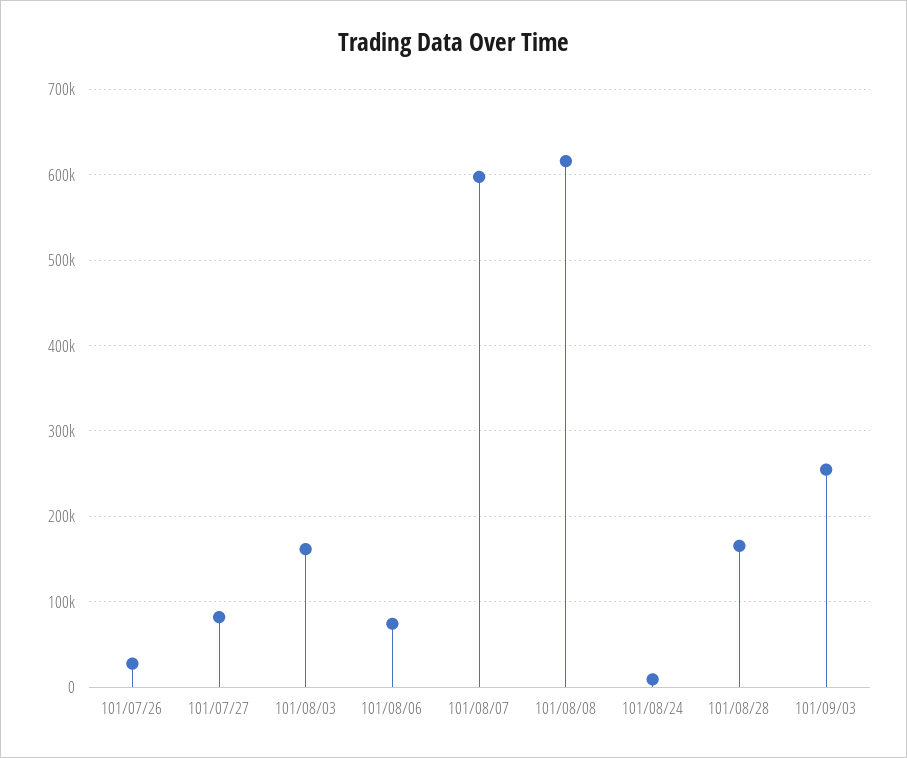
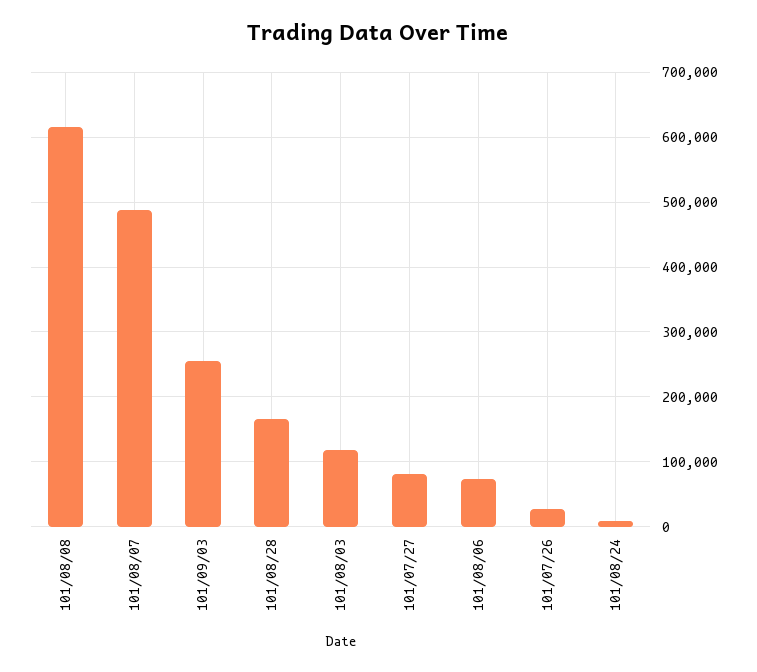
101/08/03: 160000 -> 120000
101/08/07: 600000 -> 490000

